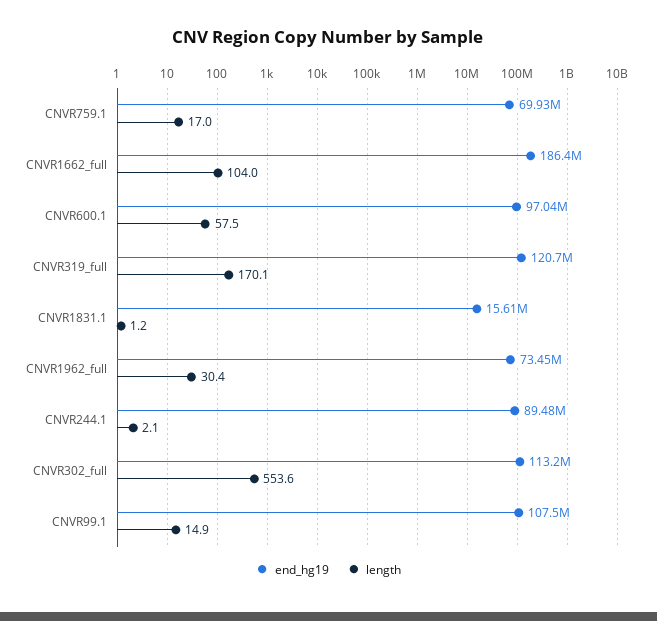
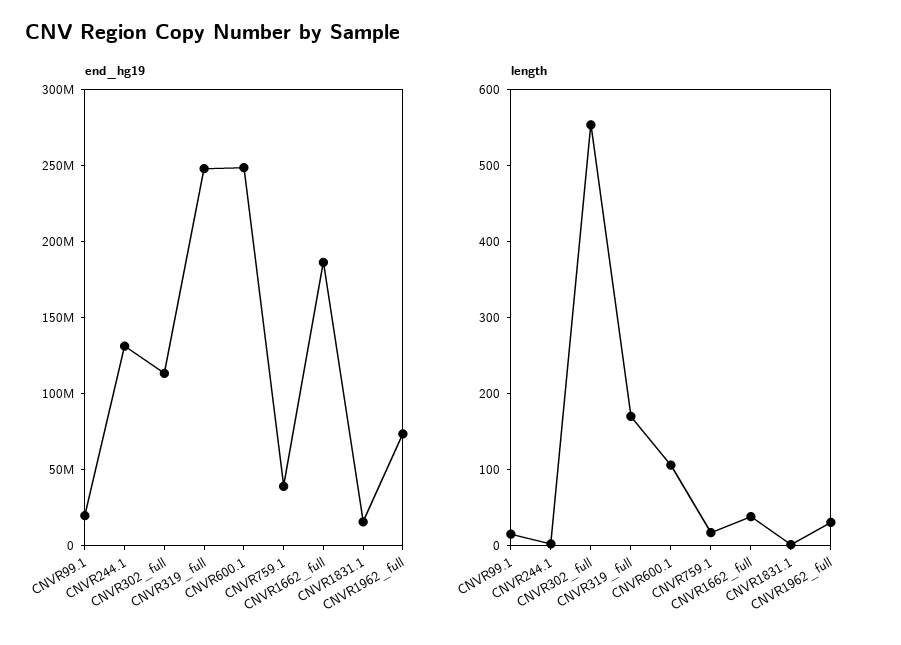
end_hg19, CNVR759.1: 69930000 -> 40000000
length, CNVR1662_full: 104 -> 40
end_hg19, CNVR600.1: 97040000 -> 250000000
length, CNVR600.1: 57.5 -> 100
end_hg19, CNVR319_full: 120700000 -> 250000000
end_hg19, CNVR244.1: 89480000 -> 130000000
end_hg19, CNVR99.1: 107500000 -> 20000000

